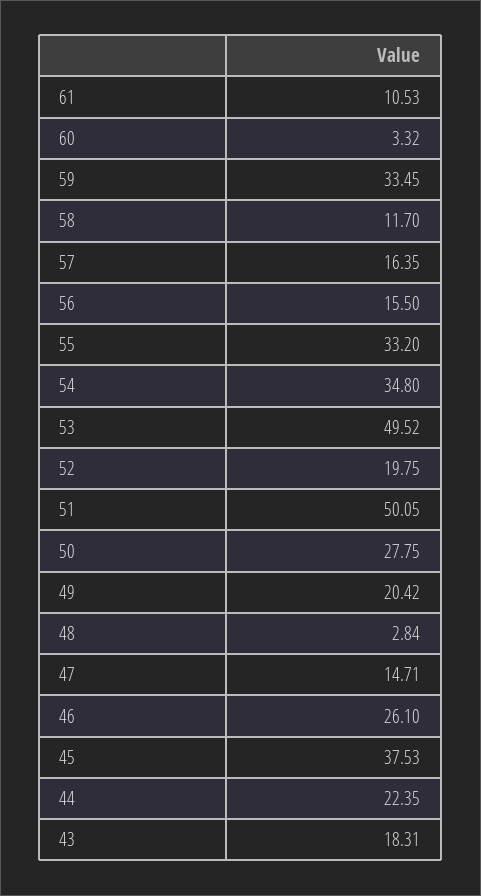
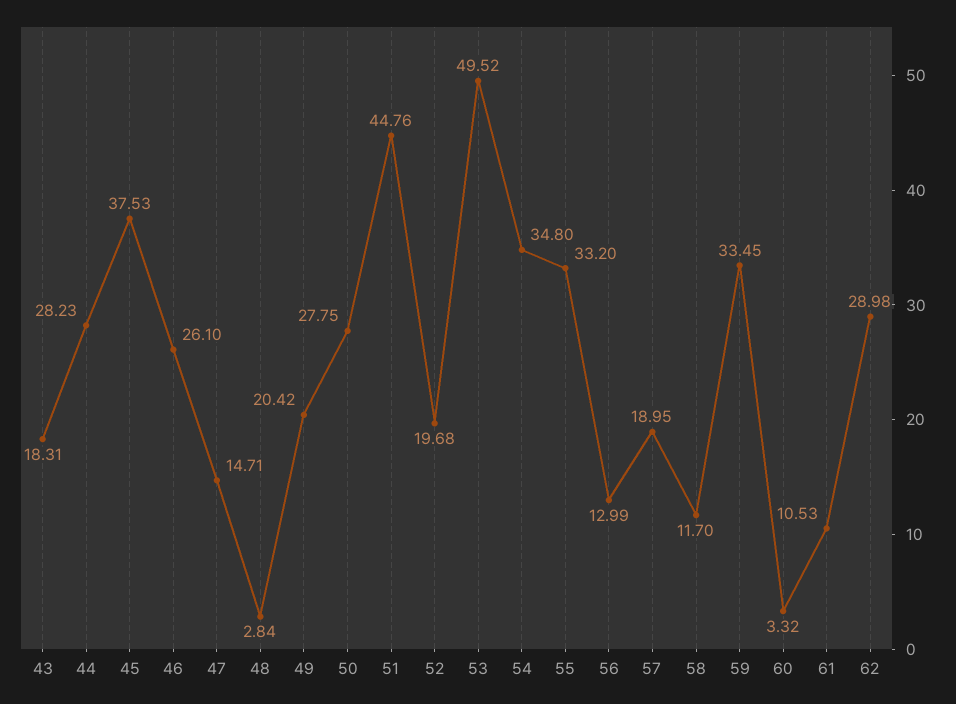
57: 16.35 -> 18.95
56: 15.5 -> 12.99
52: 19.75 -> 19.68
51: 50.05 -> 44.76
44: 22.35 -> 28.23
62: none -> 28.98

